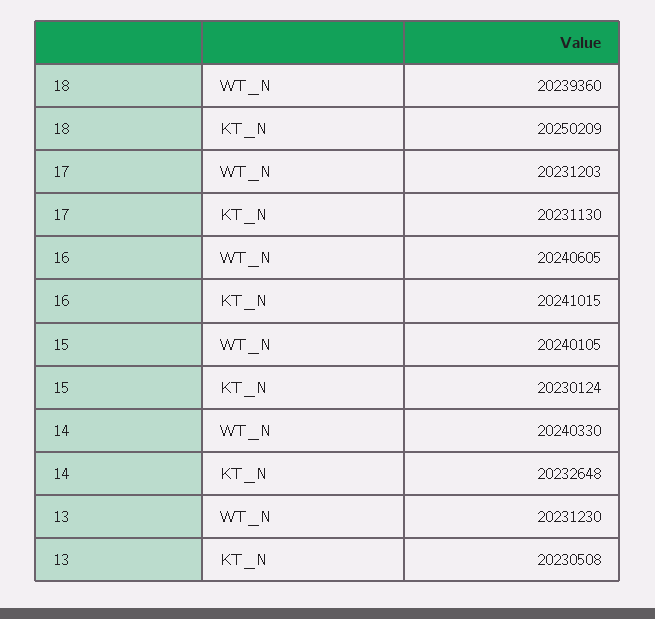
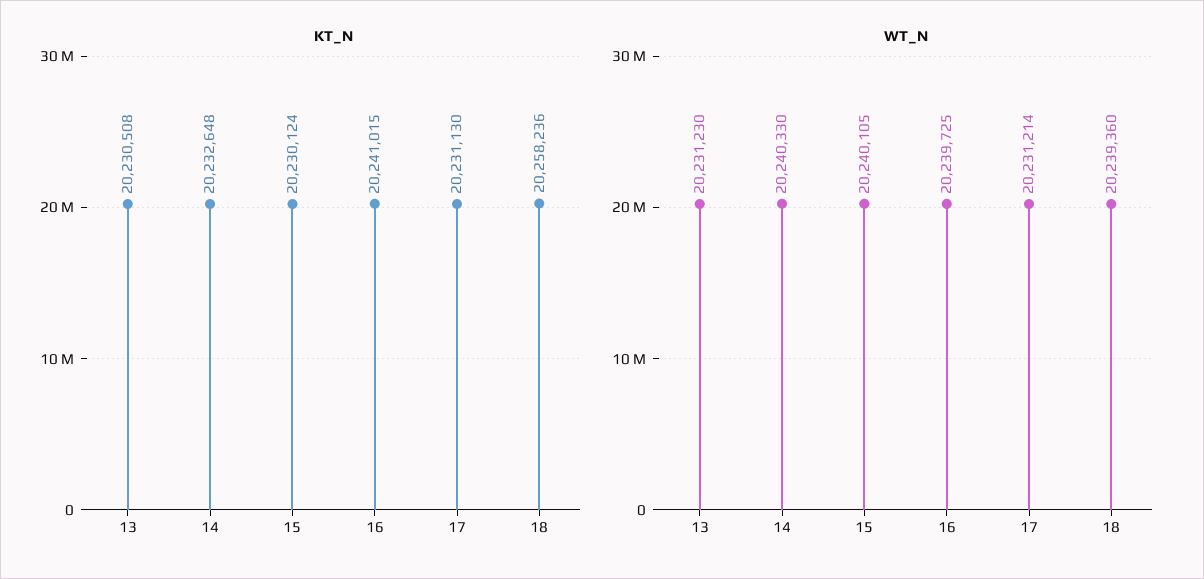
KT_N, 18: 20250209 -> 20258236
WT_N, 17: 20231203 -> 20231214
WT_N, 16: 20240605 -> 20239725

